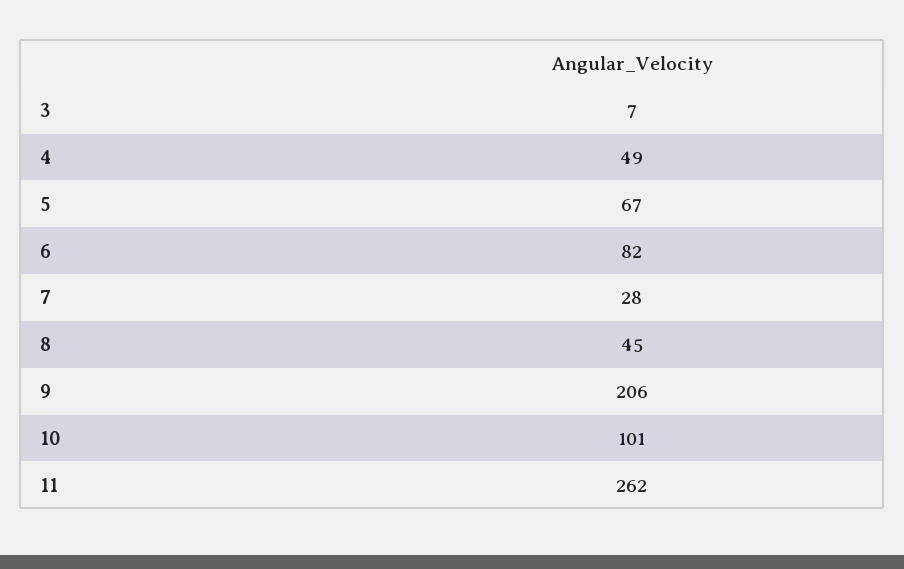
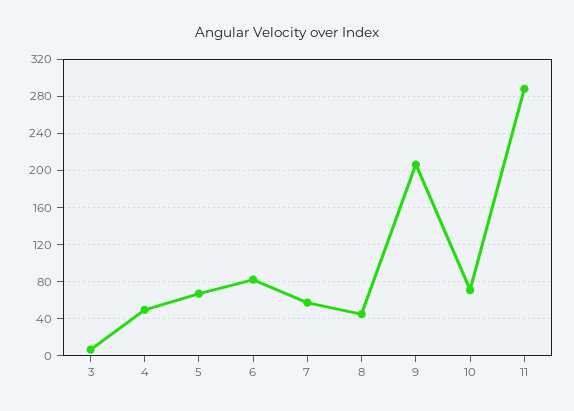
7: 28 -> 60
10: 101 -> 70
11: 262 -> 290

